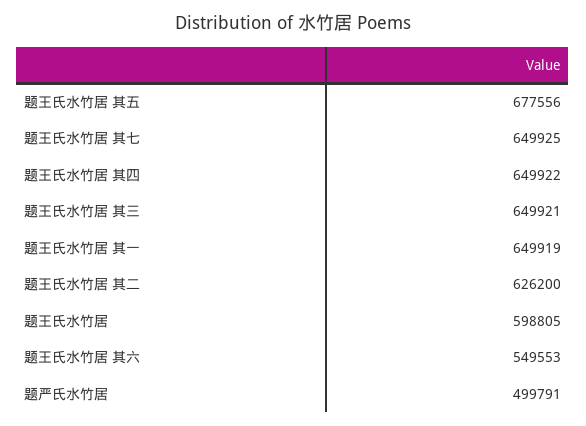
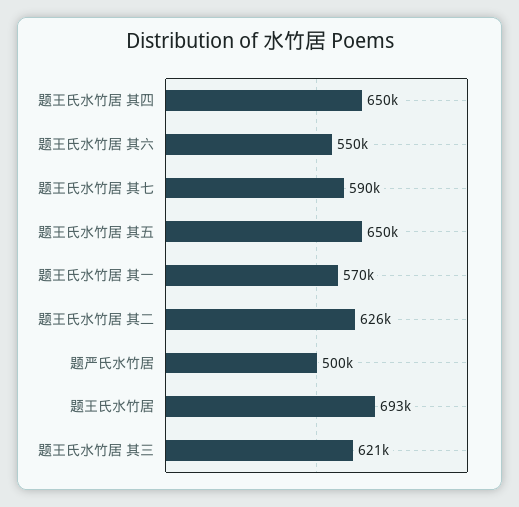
题王氏水竹居 其五: 677556 -> 650000
题王氏水竹居 其七: 649925 -> 590000
题王氏水竹居 其三: 649921 -> 621000
题王氏水竹居 其一: 649919 -> 570000
题王氏水竹居: 598805 -> 693000

